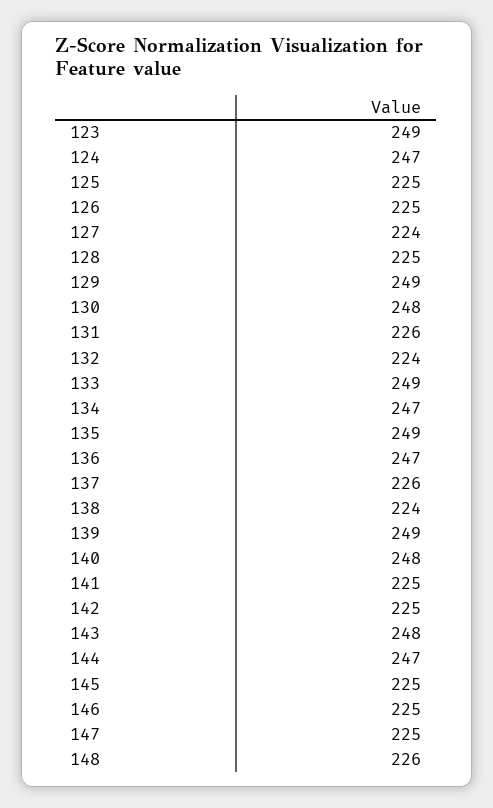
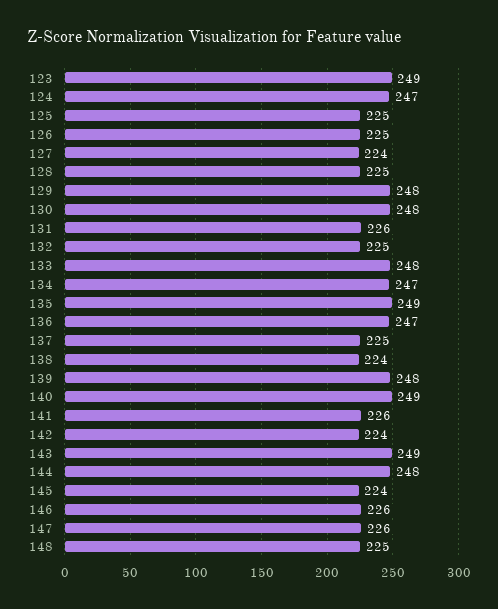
129: 249 -> 248
132: 224 -> 225
133: 249 -> 248
137: 226 -> 225
139: 249 -> 248
140: 248 -> 249
141: 225 -> 226
142: 225 -> 224
143: 248 -> 249
144: 247 -> 248
145: 225 -> 224
146: 225 -> 226
147: 225 -> 226
148: 226 -> 225

